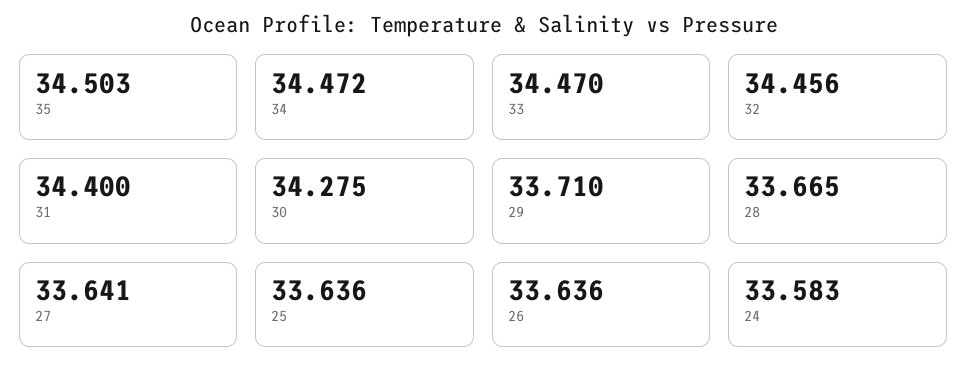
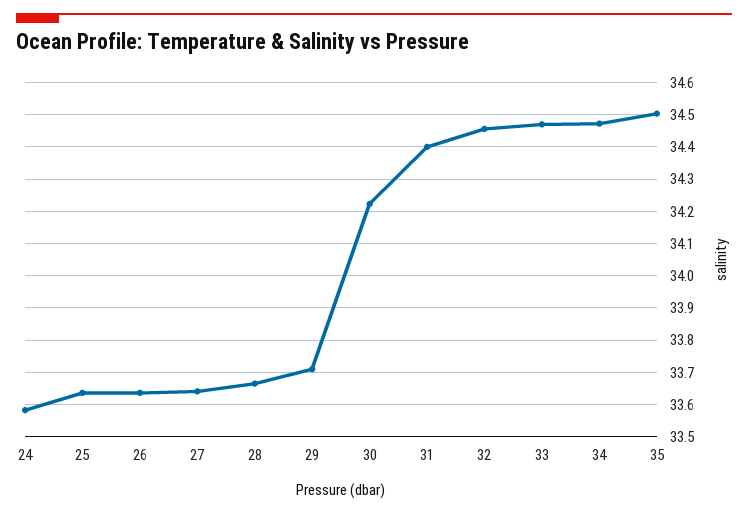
30: 34.275 -> 34.22

